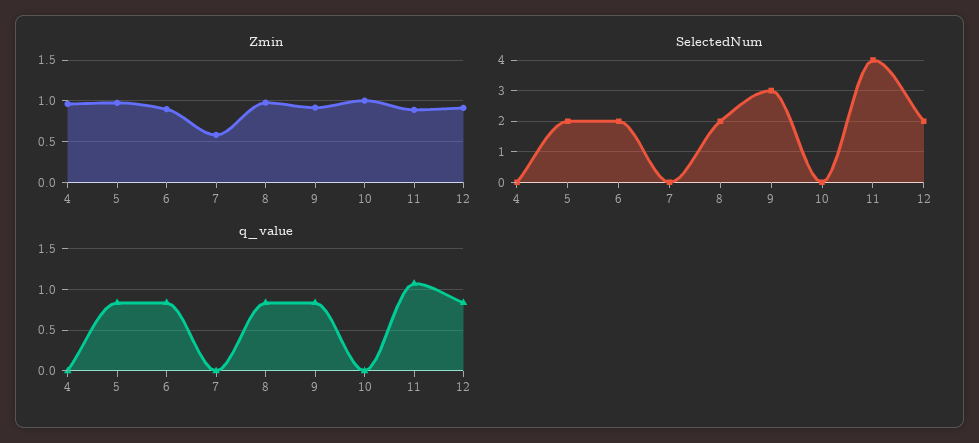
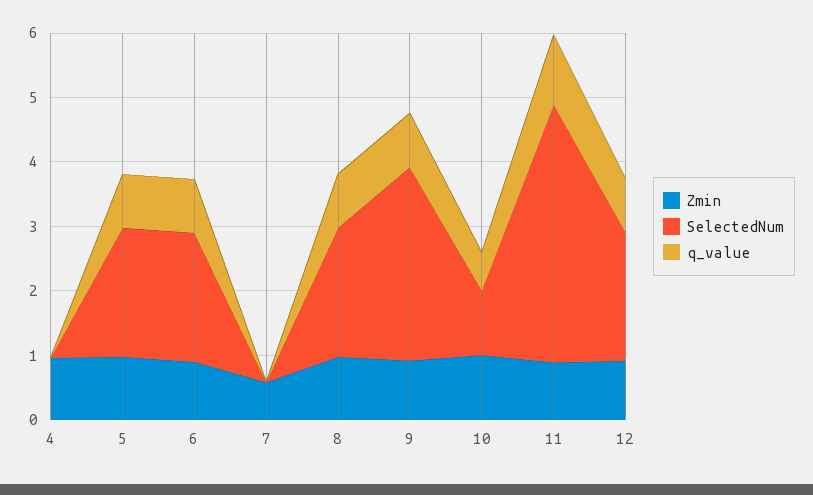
SelectedNum, 10: 0 -> 1
q_value, 10: 0 -> 0.6

